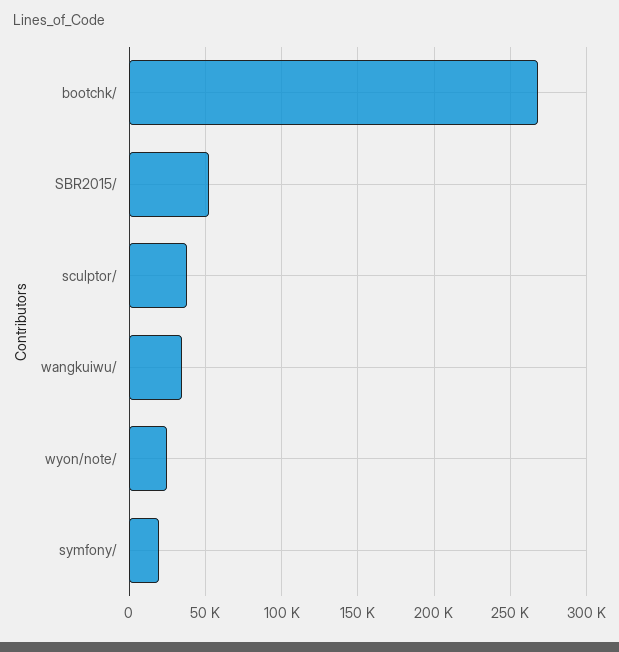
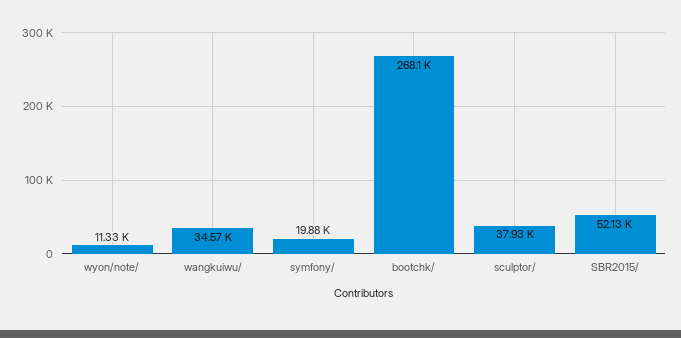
wyon/note/: 25000 -> 11330

